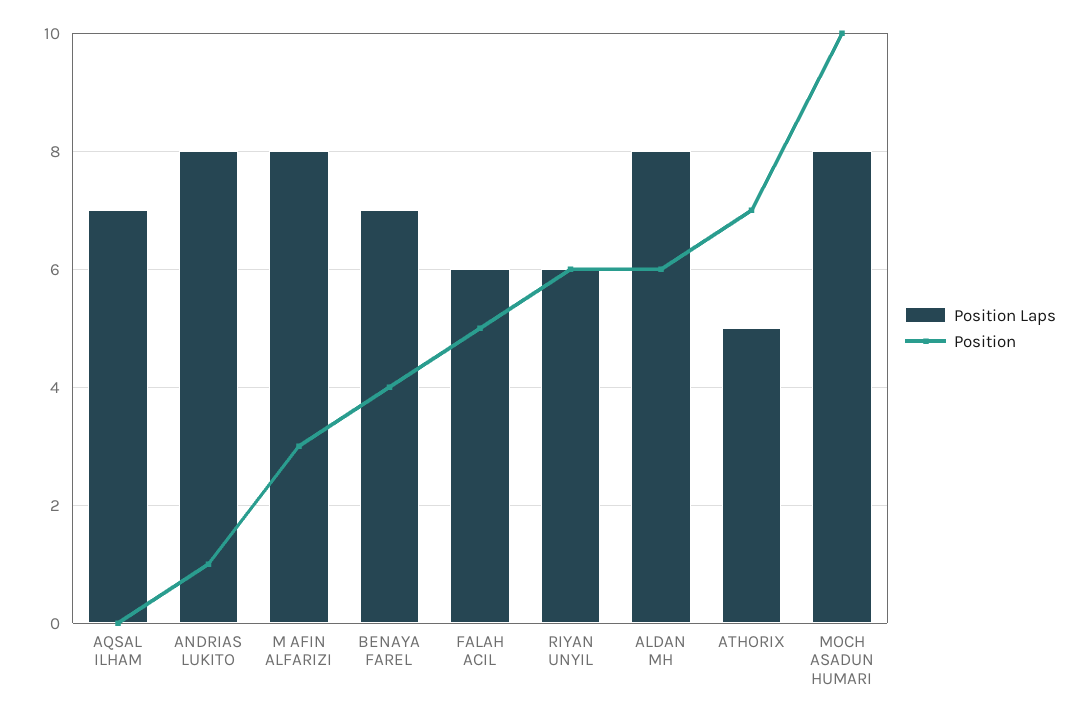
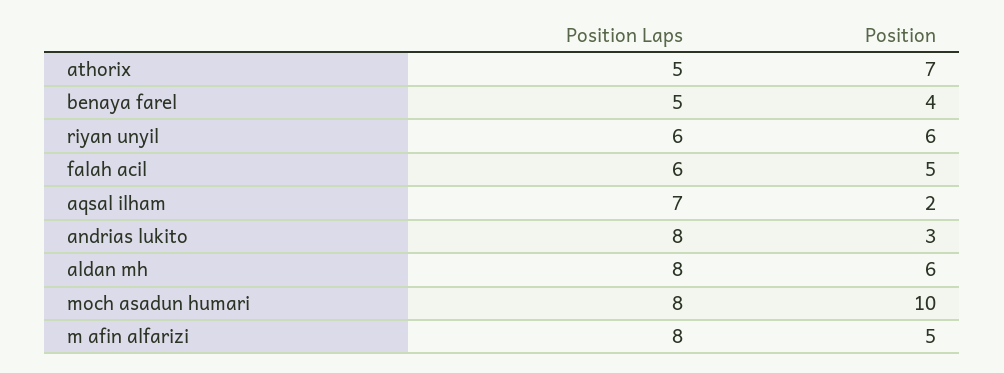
Position, AQSAL ILHAM: 0 -> 2
Position, ANDRIAS LUKITO: 1 -> 3
Position, M AFIN ALFARIZI: 3 -> 5
Position Laps, BENAYA FAREL: 7 -> 5

